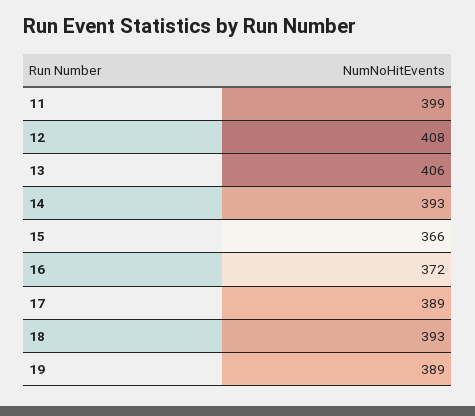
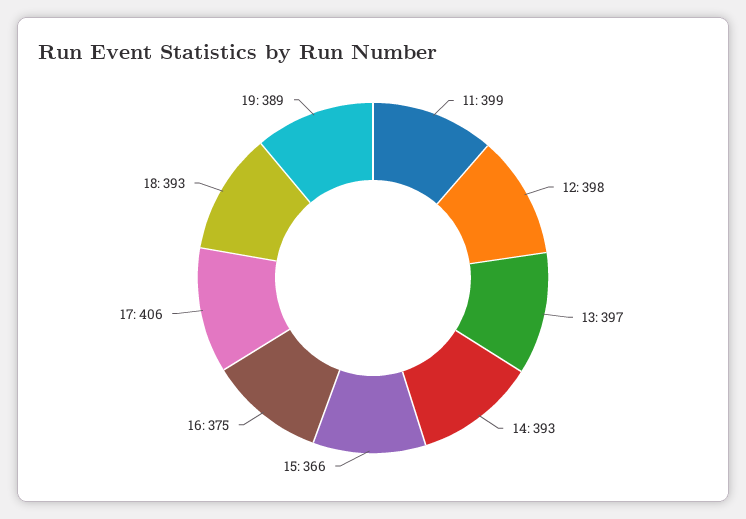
12: 408 -> 398
13: 406 -> 397
16: 372 -> 375
17: 389 -> 406

